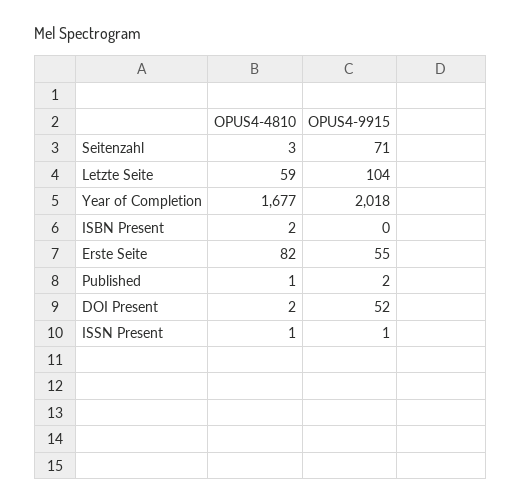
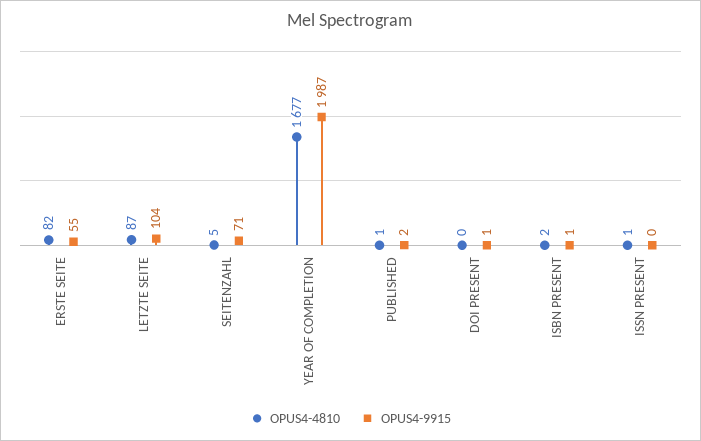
OPUS4-4810, Seitenzahl: 3 -> 5
OPUS4-4810, Letzte Seite: 59 -> 87
OPUS4-9915, Year of Completion: 2018 -> 1987
OPUS4-9915, ISBN Present: 0 -> 1
OPUS4-4810, DOI Present: 2 -> 0
OPUS4-9915, DOI Present: 52 -> 1
OPUS4-9915, ISSN Present: 1 -> 0

